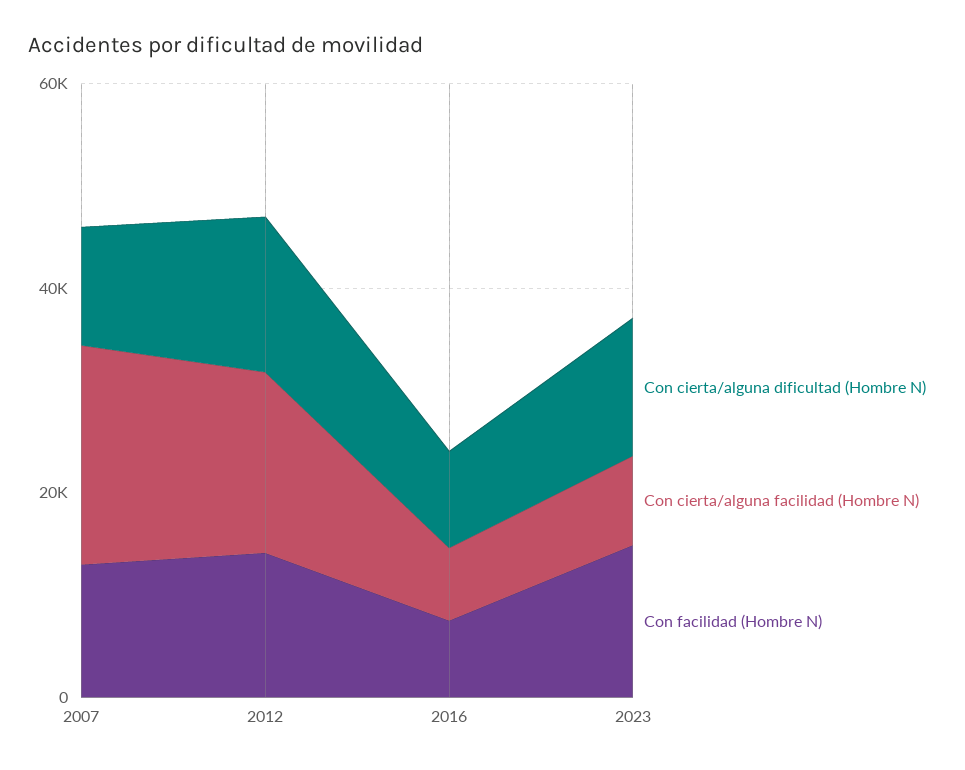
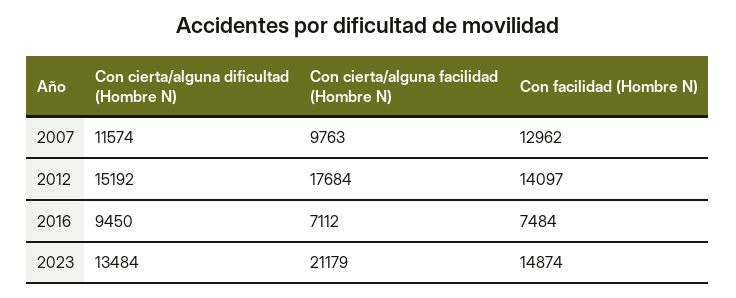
Con cierta/alguna facilidad (Hombre N), 2007: 20000 -> 9763
Con cierta/alguna facilidad (Hombre N), 2023: 10000 -> 21179

